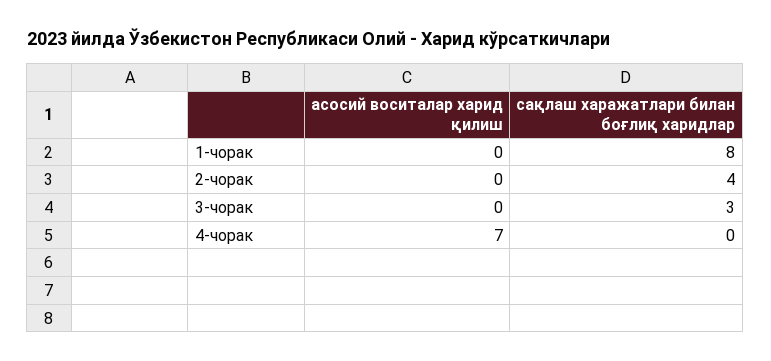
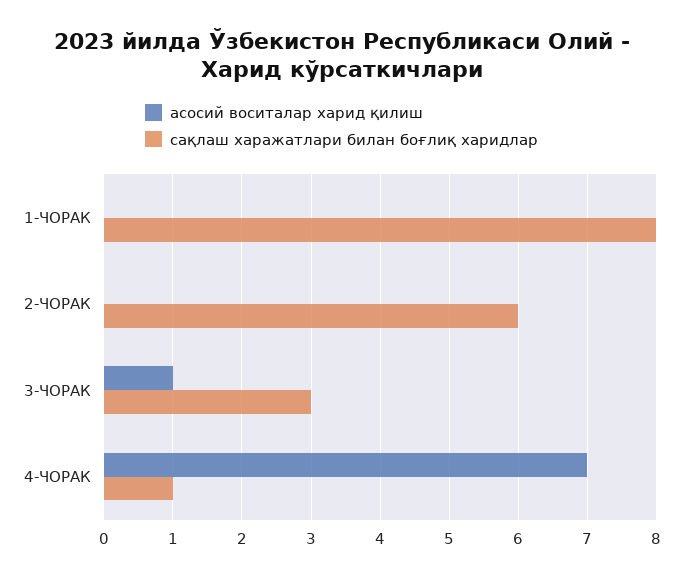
сақлаш харажатлари билан боғлиқ харидлар, 2-чорак: 4 -> 6
асосий воситалар харид қилиш, 3-чорак: 0 -> 1
сақлаш харажатлари билан боғлиқ харидлар, 4-чорак: 0 -> 1

